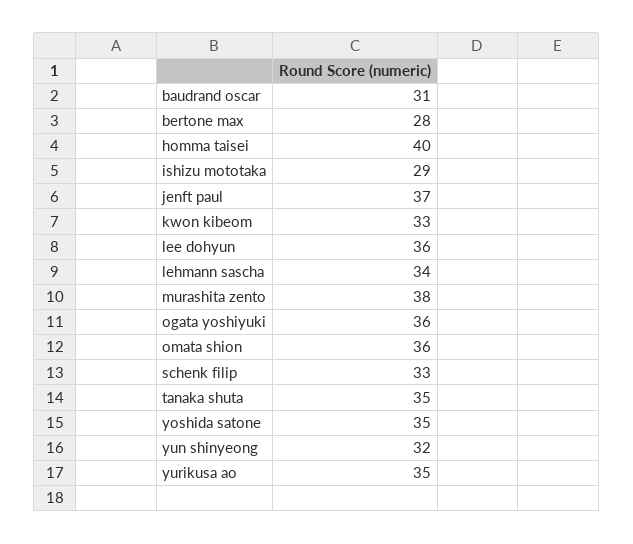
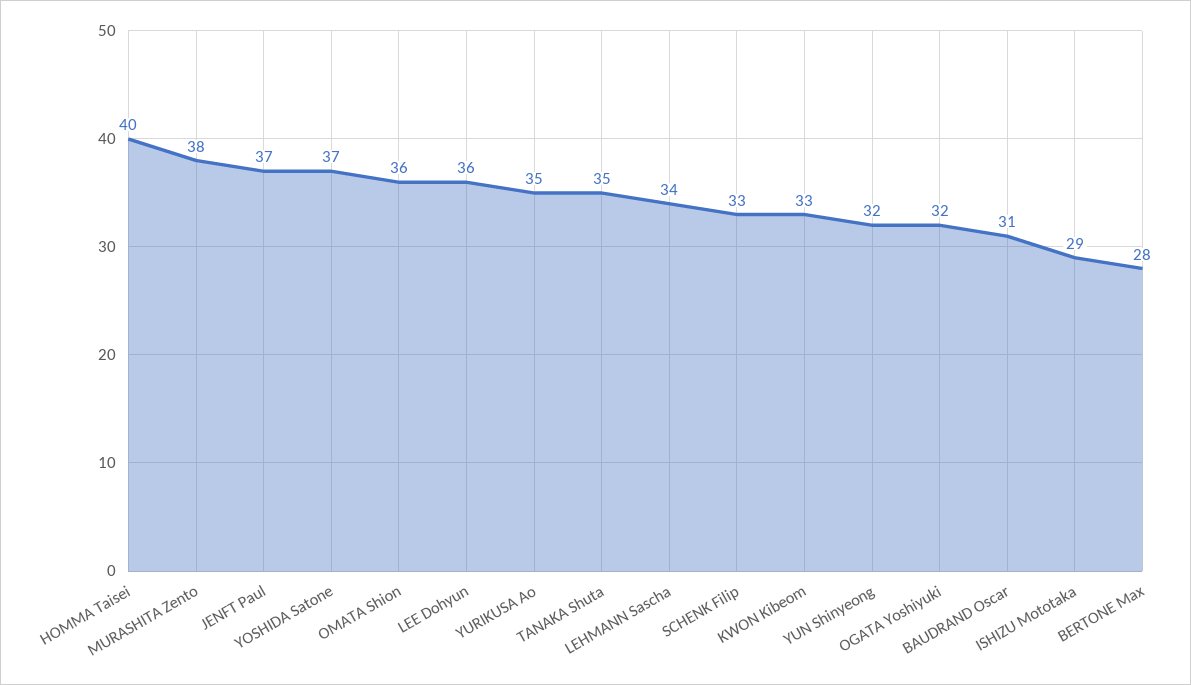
ogata yoshiyuki: 36 -> 32
yoshida satone: 35 -> 37

